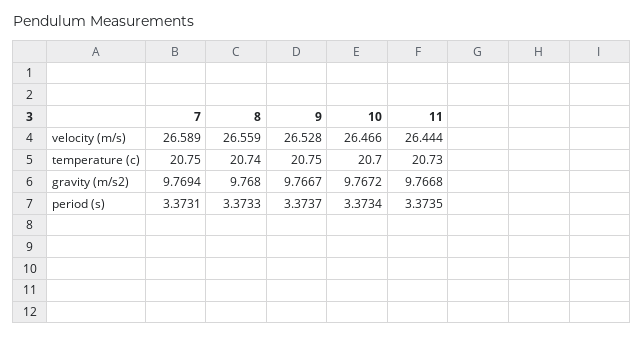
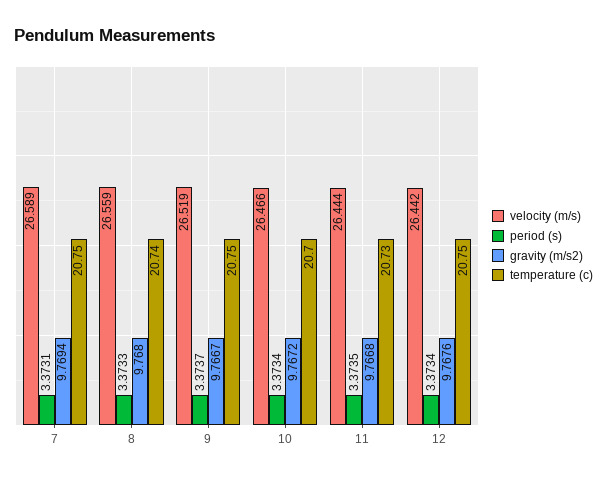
velocity (m/s), 9: 26.528 -> 26.519
velocity (m/s), 12: none -> 26.442
period (s), 12: none -> 3.3734
gravity (m/s2), 12: none -> 9.7676
temperature (c), 12: none -> 20.75

